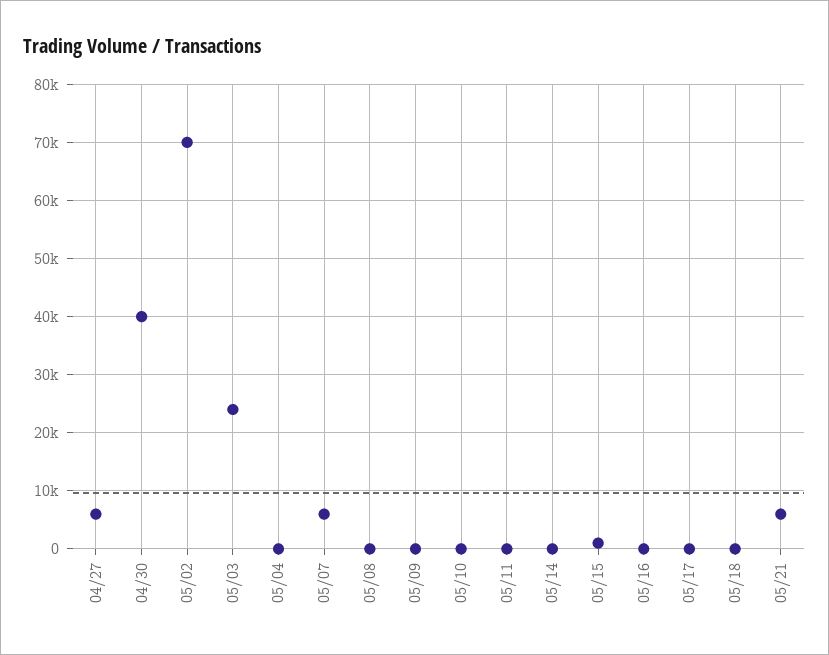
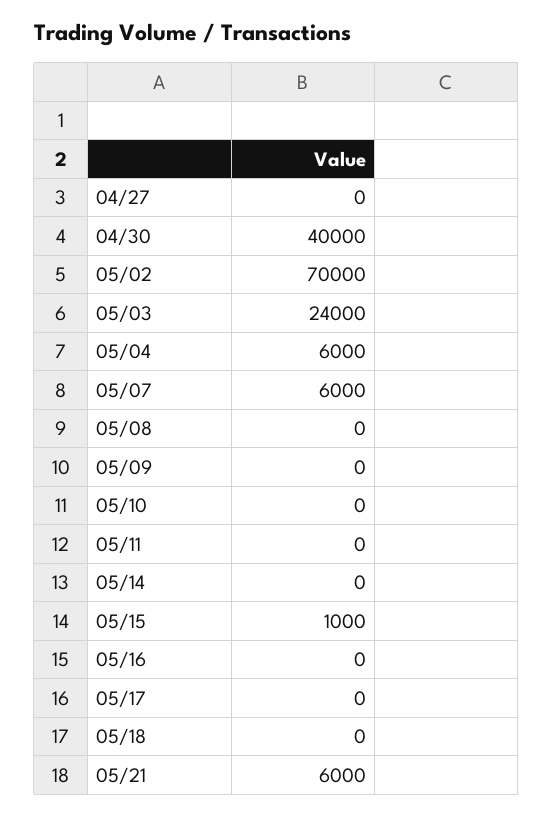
04/27: 6000 -> 0
05/04: 0 -> 6000

